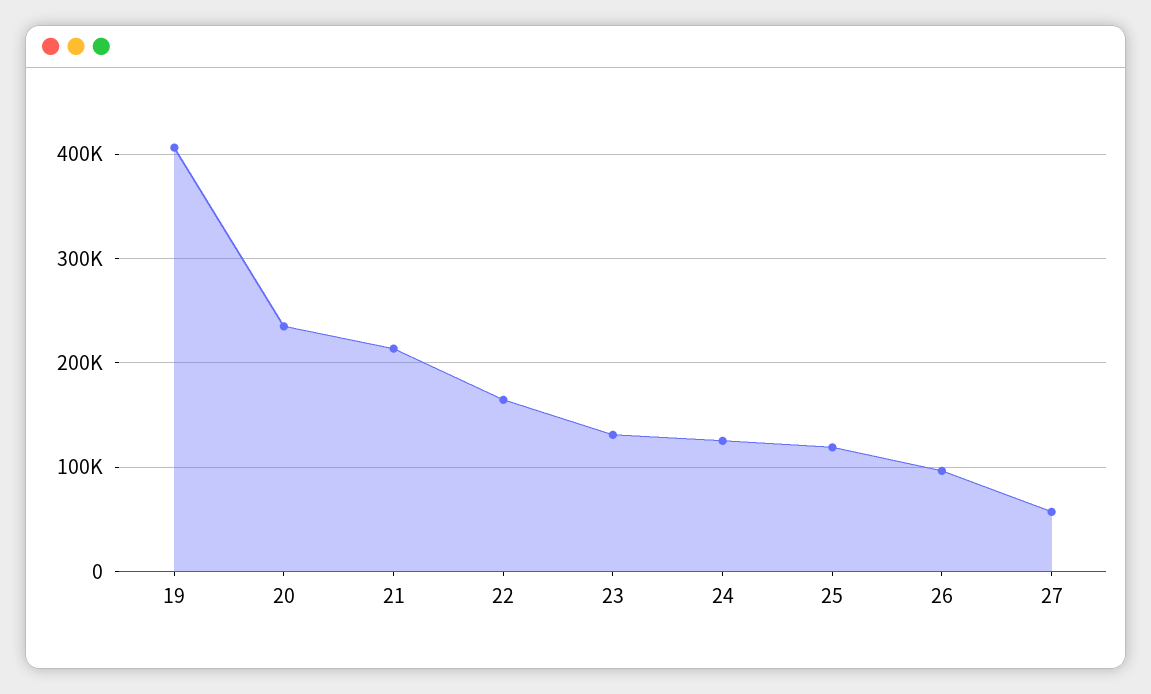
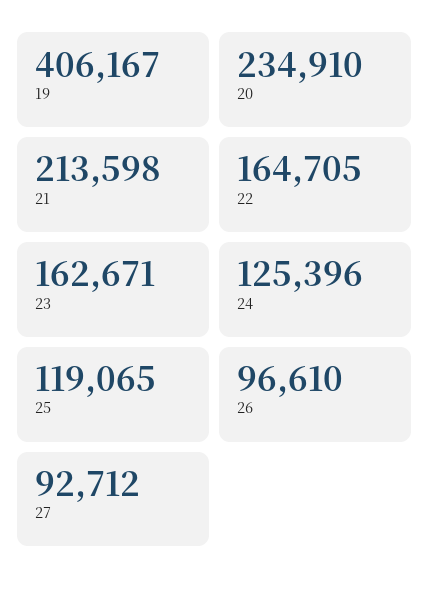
23: 130000 -> 162671
27: 60000 -> 92712

